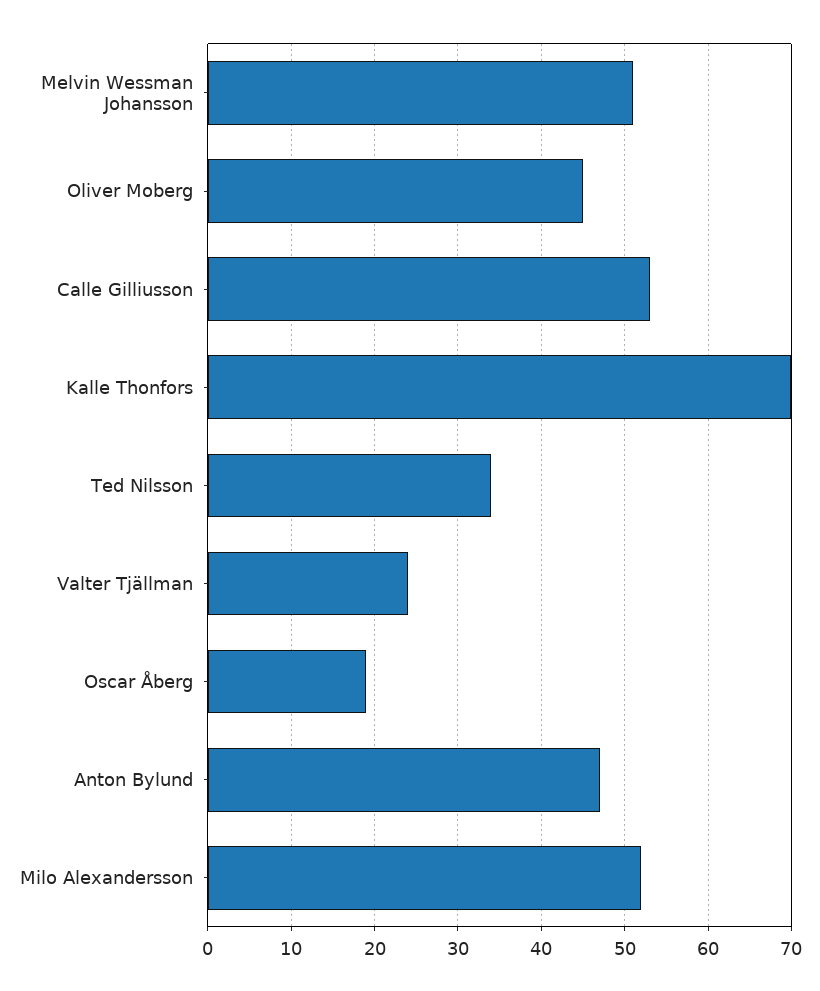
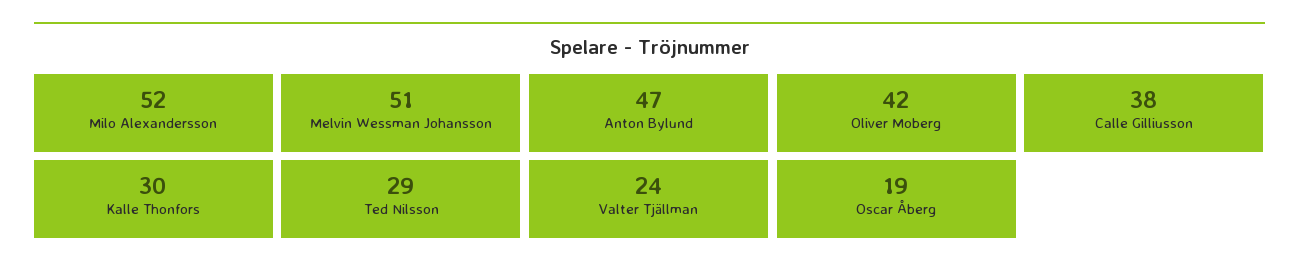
Oliver Moberg: 45 -> 42
Calle Gilliusson: 53 -> 38
Kalle Thonfors: 70 -> 30
Ted Nilsson: 34 -> 29

